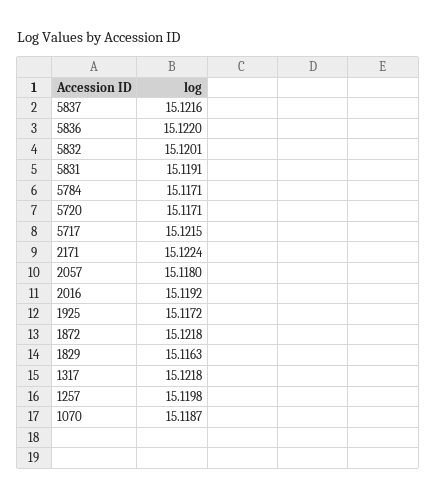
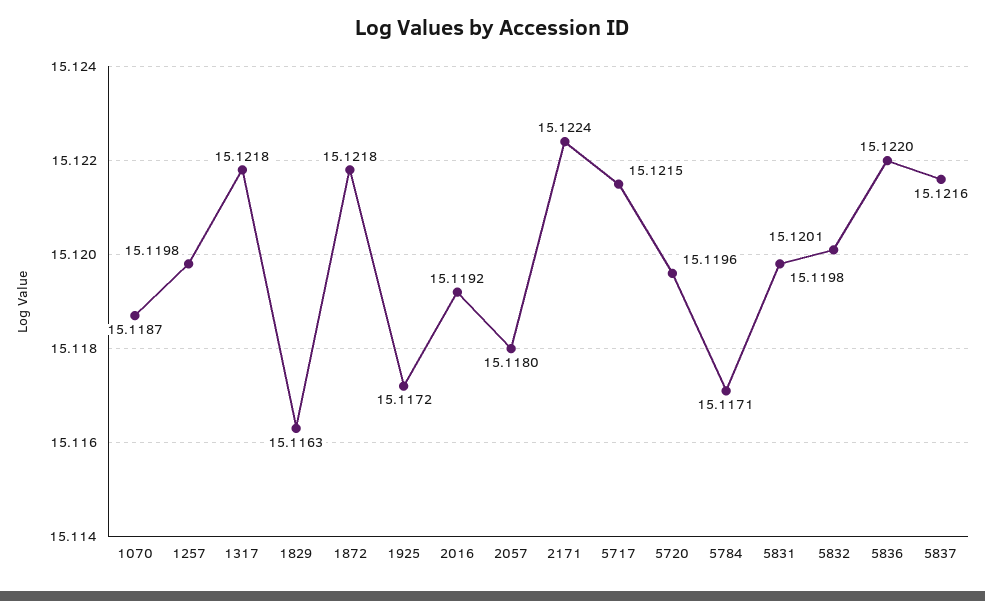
5831: 15.1191 -> 15.1198
5720: 15.1171 -> 15.1196

